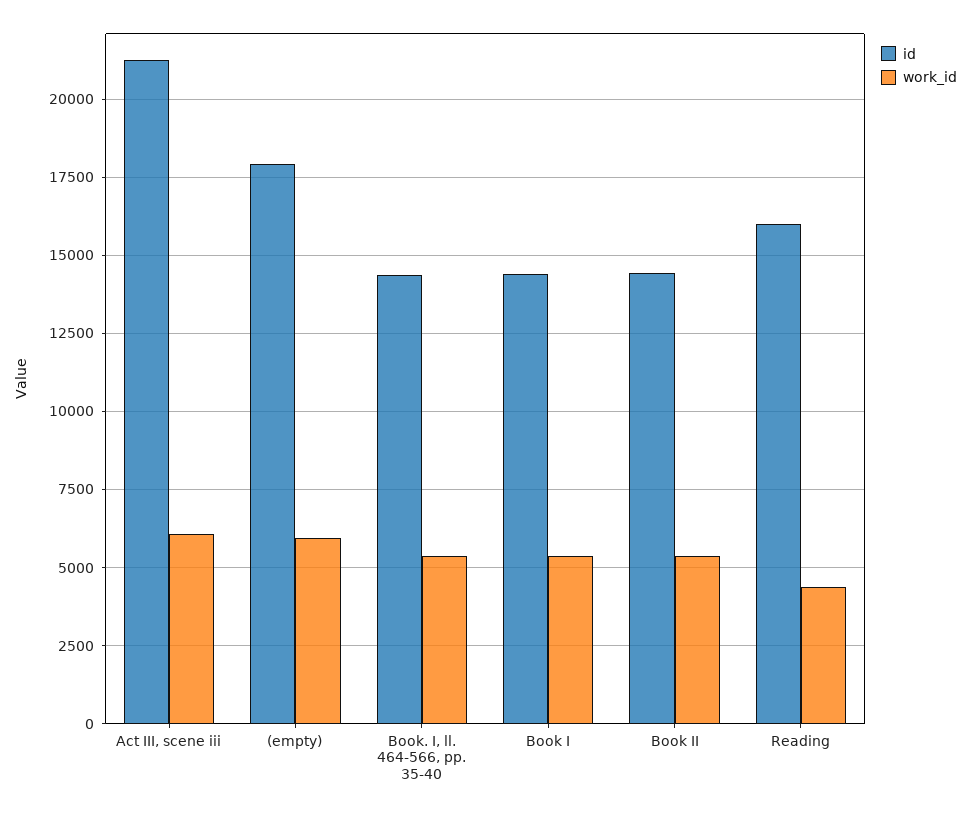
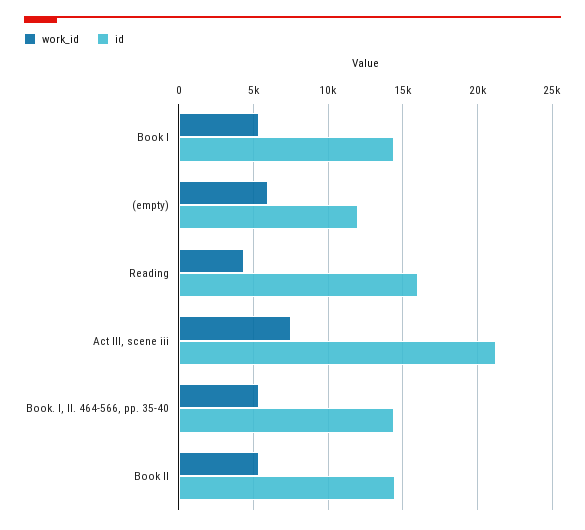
work_id, Act III, scene iii: 6000 -> 7500
id, (empty): 18000 -> 12000

